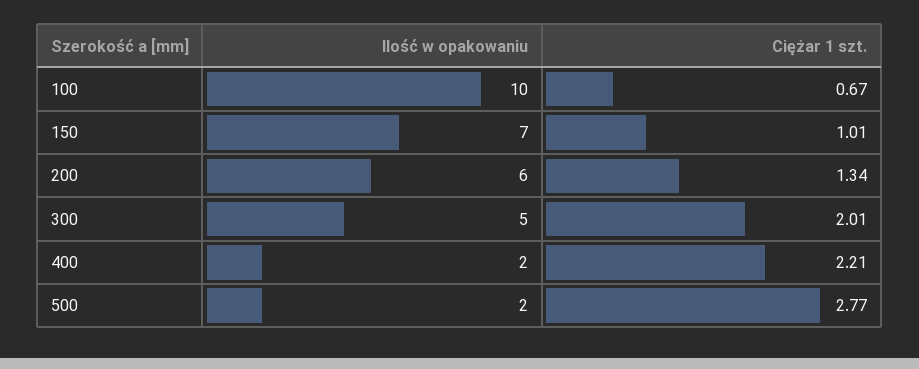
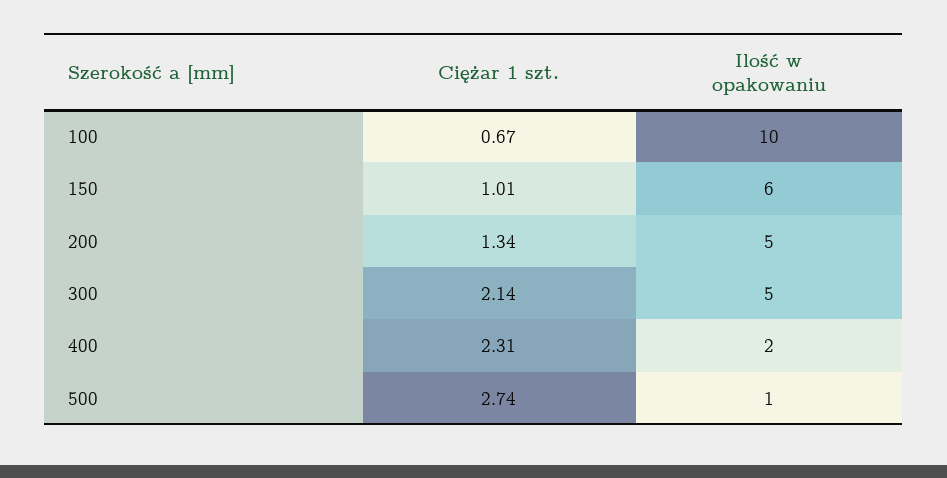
Ilość w opakowaniu, 150: 7 -> 6
Ilość w opakowaniu, 200: 6 -> 5
Ciężar 1 szt., 300: 2.01 -> 2.14
Ciężar 1 szt., 400: 2.21 -> 2.31
Ilość w opakowaniu, 500: 2 -> 1
Ciężar 1 szt., 500: 2.77 -> 2.74

